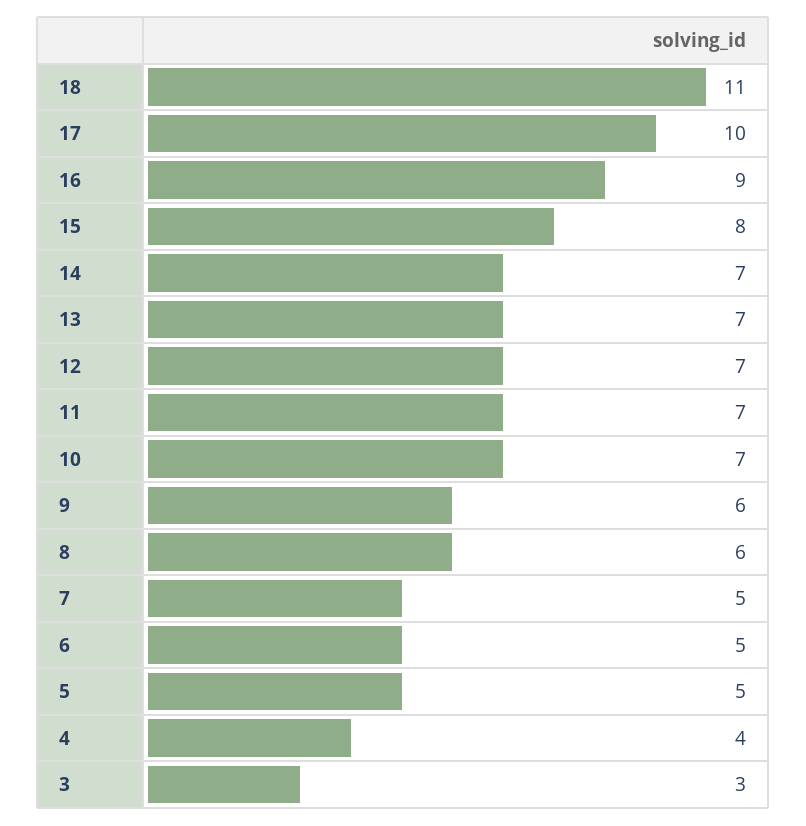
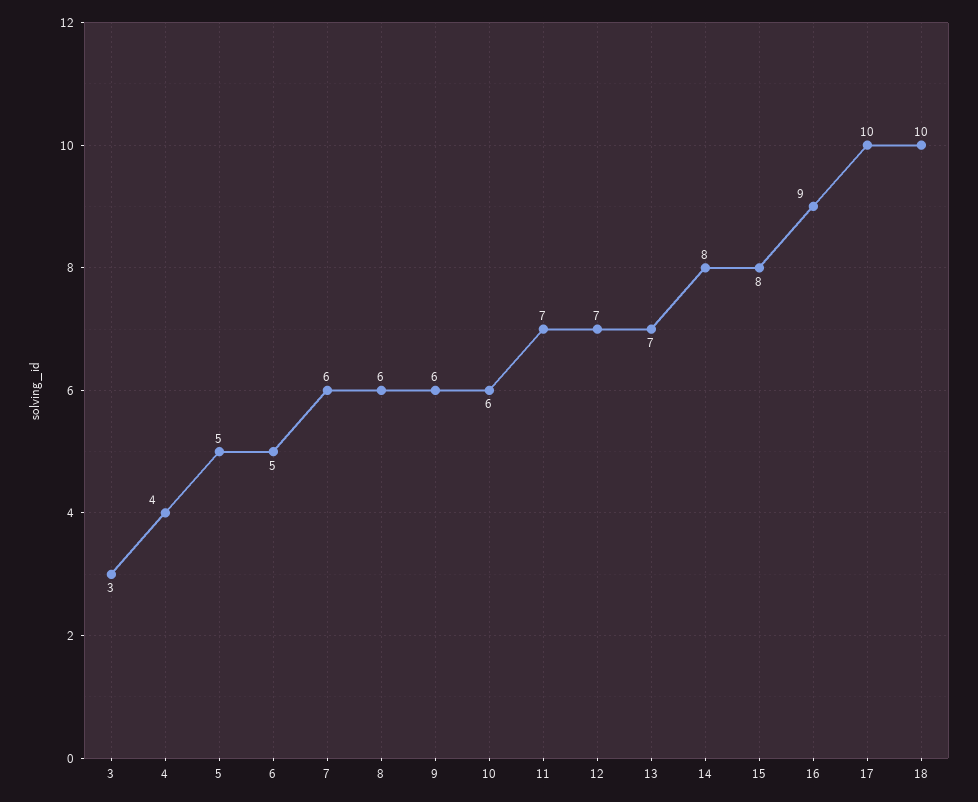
18: 11 -> 10
14: 7 -> 8
10: 7 -> 6
7: 5 -> 6

